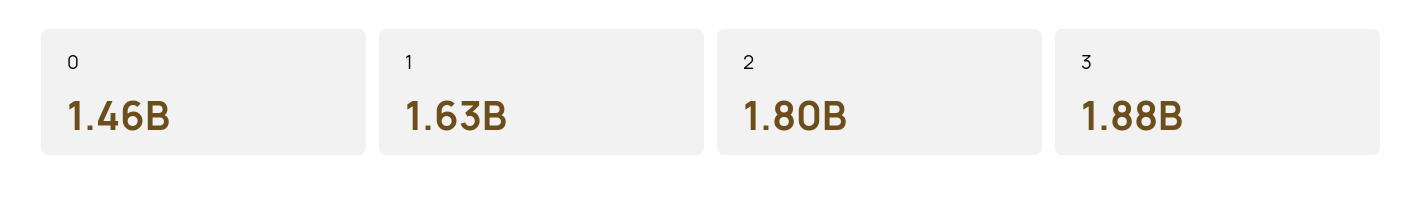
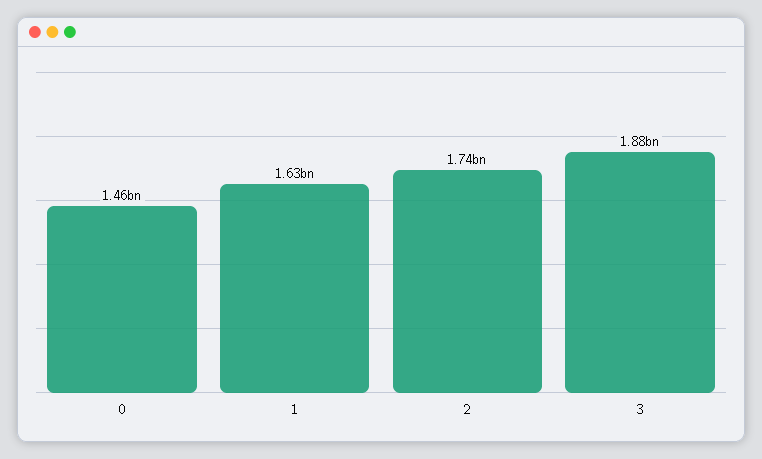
2: 1800000000 -> 1740000000

